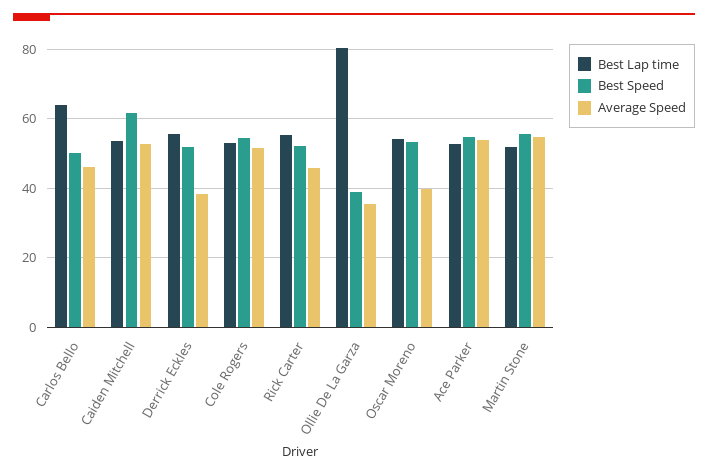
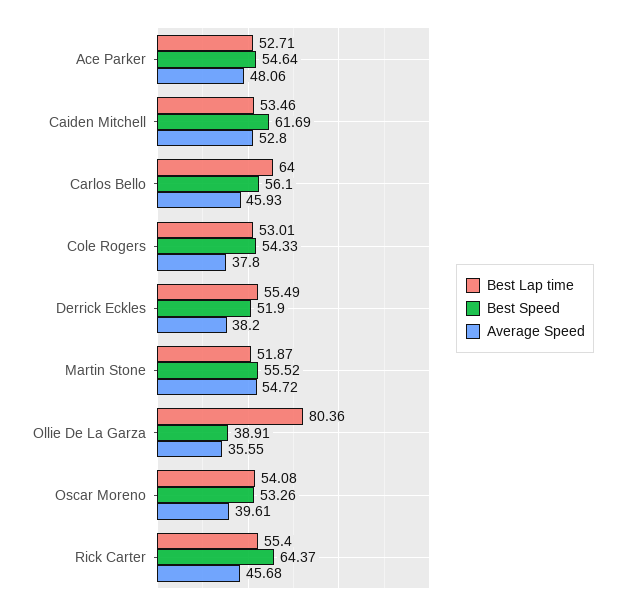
Best Speed, Carlos Bello: 50 -> 56.1
Average Speed, Cole Rogers: 52 -> 37.8
Best Speed, Rick Carter: 52 -> 64.37
Average Speed, Ace Parker: 54 -> 48.06

